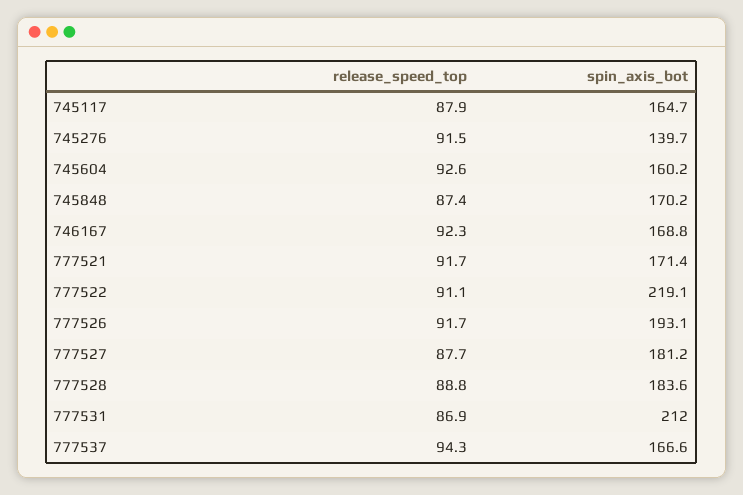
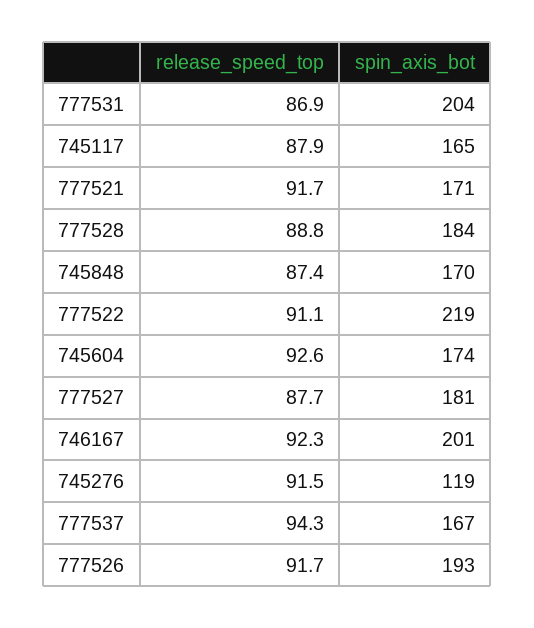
spin_axis_bot, 745276: 139.7 -> 119
spin_axis_bot, 745604: 160.2 -> 174
spin_axis_bot, 746167: 168.8 -> 201
spin_axis_bot, 777531: 212 -> 204

